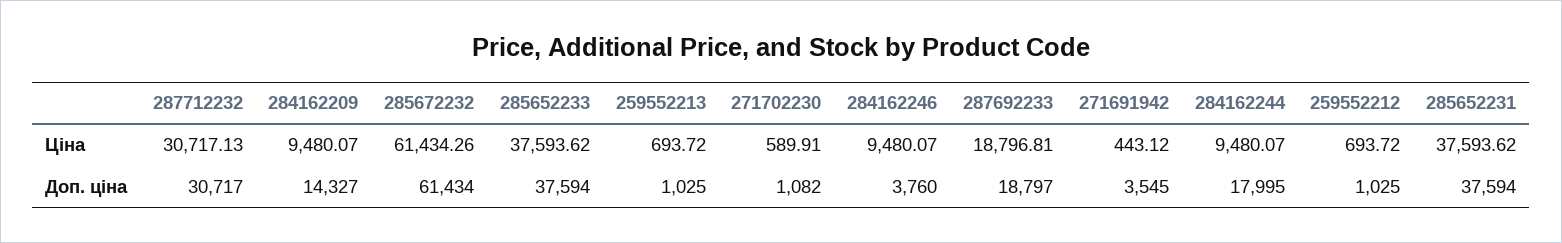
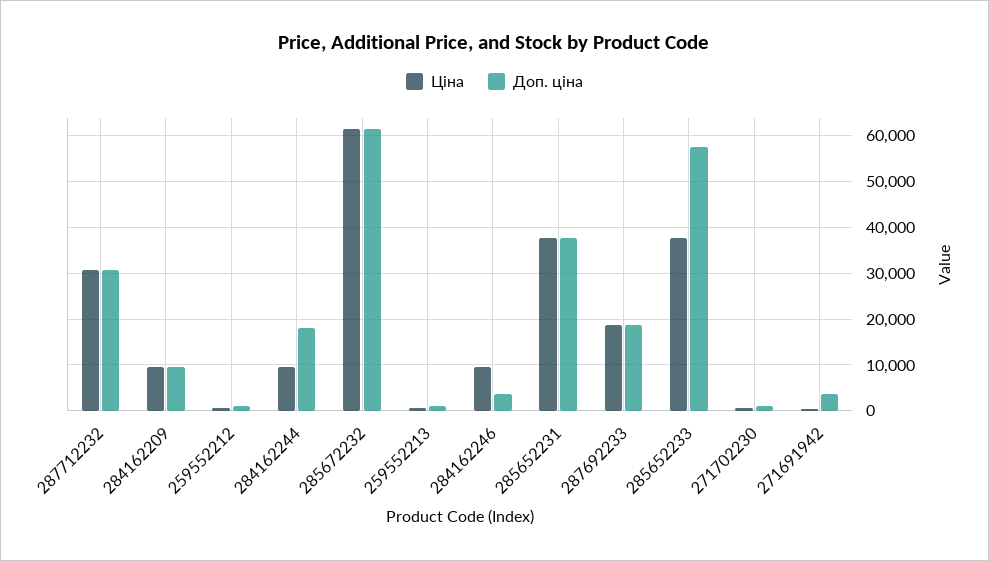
Доп. ціна, 284162209: 14327 -> 10000
Доп. ціна, 285652233: 37594 -> 58000

